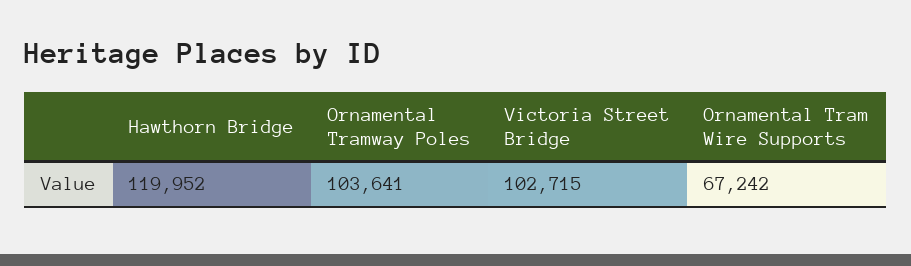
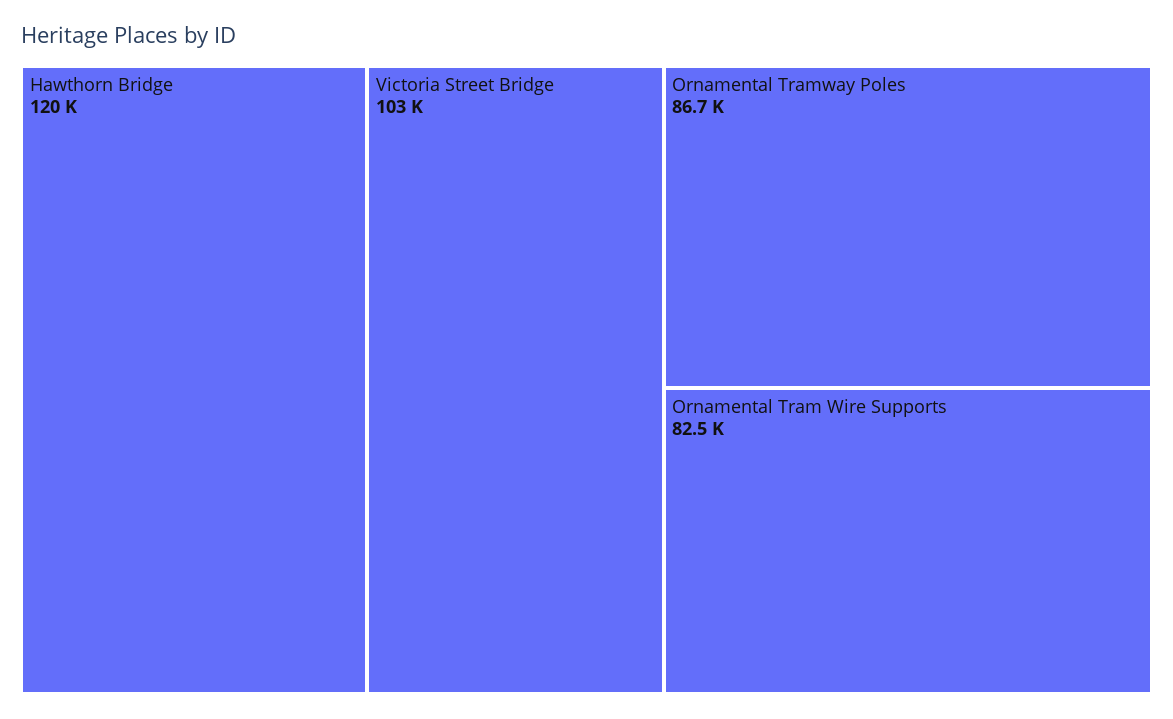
Ornamental Tramway Poles: 103641 -> 86700
Ornamental Tram Wire Supports: 67242 -> 82500

